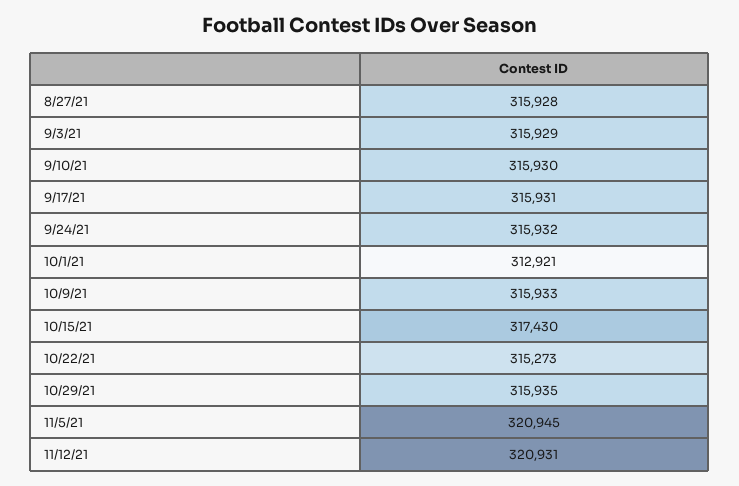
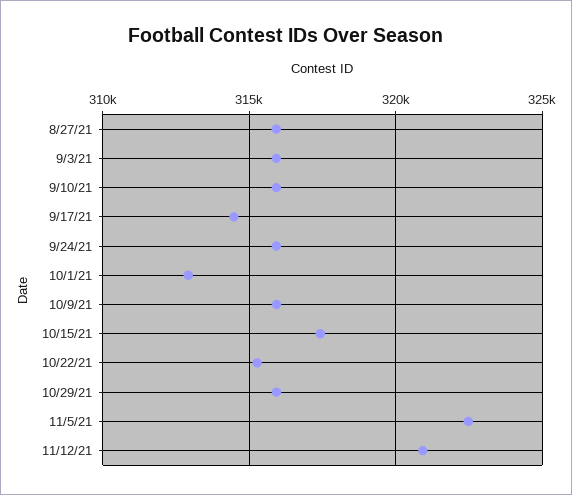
9/17/21: 315931 -> 314500
11/5/21: 320945 -> 322500

